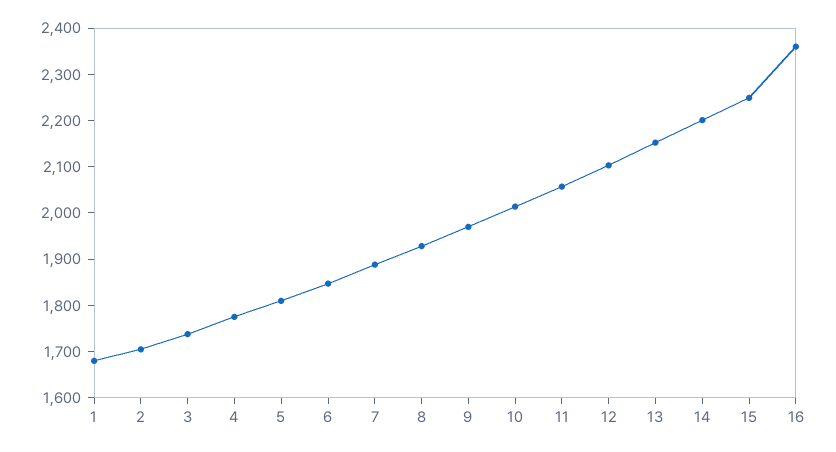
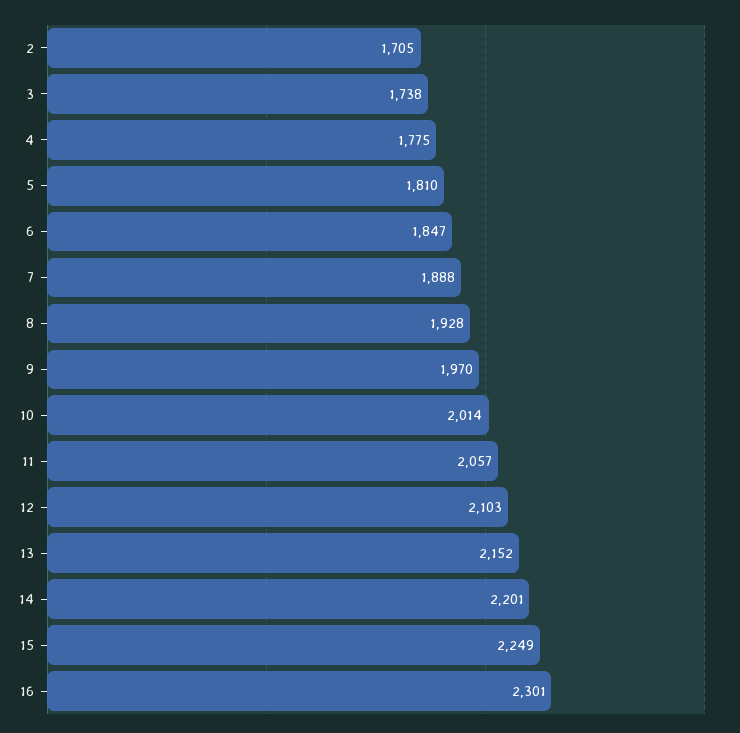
1: 1680 -> none
16: 2360 -> 2301

